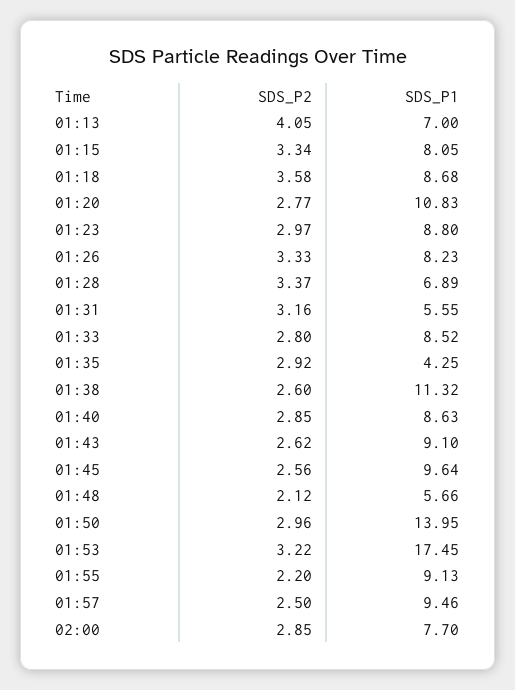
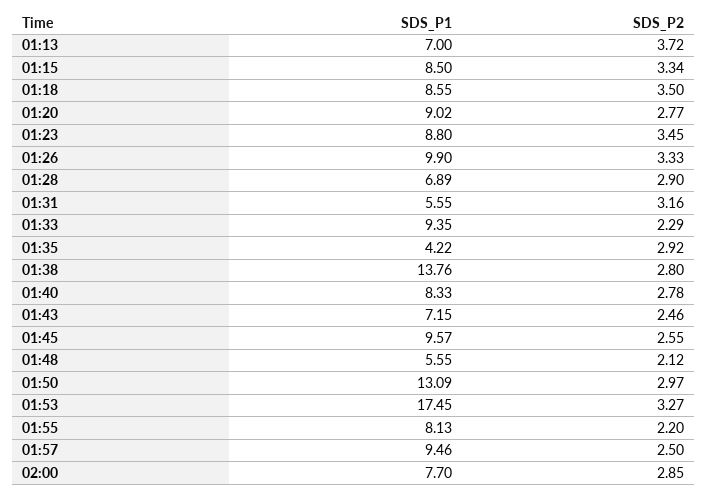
SDS_P2, 01:13: 4.05 -> 3.72
SDS_P1, 01:15: 8.05 -> 8.5
SDS_P2, 01:18: 3.58 -> 3.5
SDS_P1, 01:18: 8.68 -> 8.55
SDS_P1, 01:20: 10.83 -> 9.02
SDS_P2, 01:23: 2.97 -> 3.45
SDS_P1, 01:26: 8.23 -> 9.9
SDS_P2, 01:28: 3.37 -> 2.9
SDS_P2, 01:33: 2.8 -> 2.29
SDS_P1, 01:33: 8.52 -> 9.35
SDS_P1, 01:35: 4.25 -> 4.22
SDS_P2, 01:38: 2.6 -> 2.8
SDS_P1, 01:38: 11.32 -> 13.76
SDS_P2, 01:40: 2.85 -> 2.78
SDS_P1, 01:40: 8.63 -> 8.33
SDS_P2, 01:43: 2.62 -> 2.46
SDS_P1, 01:43: 9.1 -> 7.15
SDS_P2, 01:45: 2.56 -> 2.55
SDS_P1, 01:45: 9.64 -> 9.57
SDS_P1, 01:48: 5.66 -> 5.55
SDS_P2, 01:50: 2.96 -> 2.97
SDS_P1, 01:50: 13.95 -> 13.09
SDS_P2, 01:53: 3.22 -> 3.27
SDS_P1, 01:55: 9.13 -> 8.13

